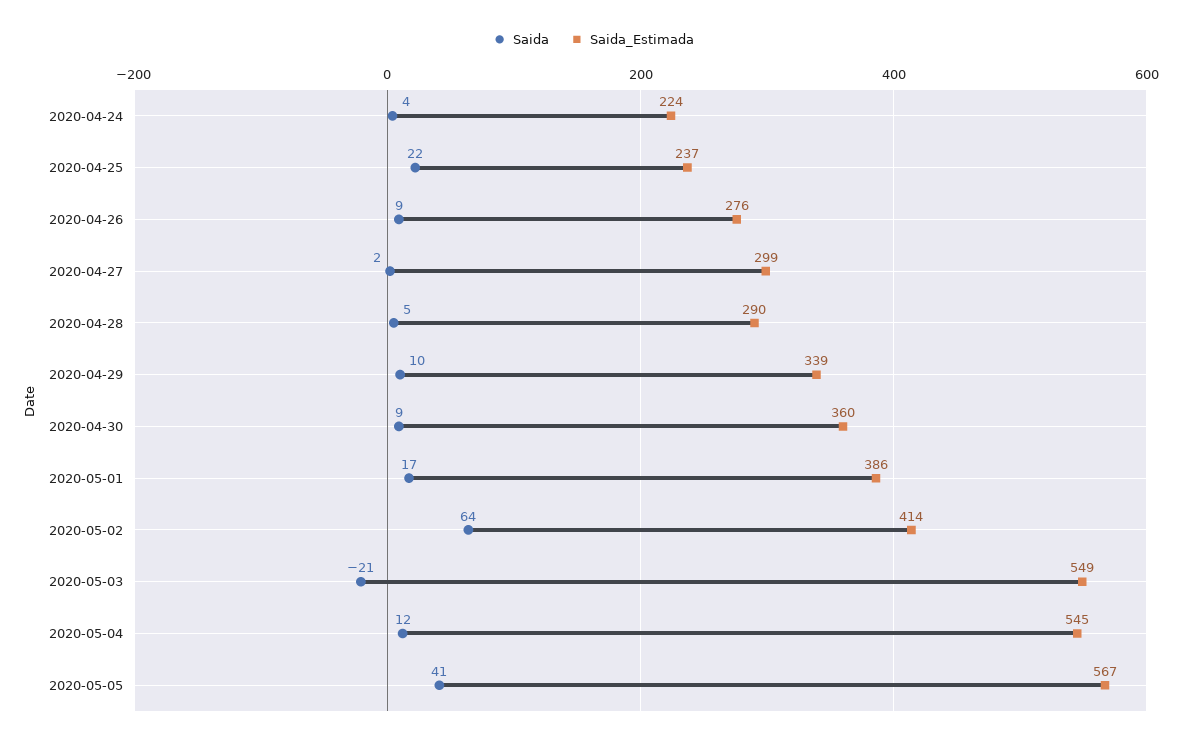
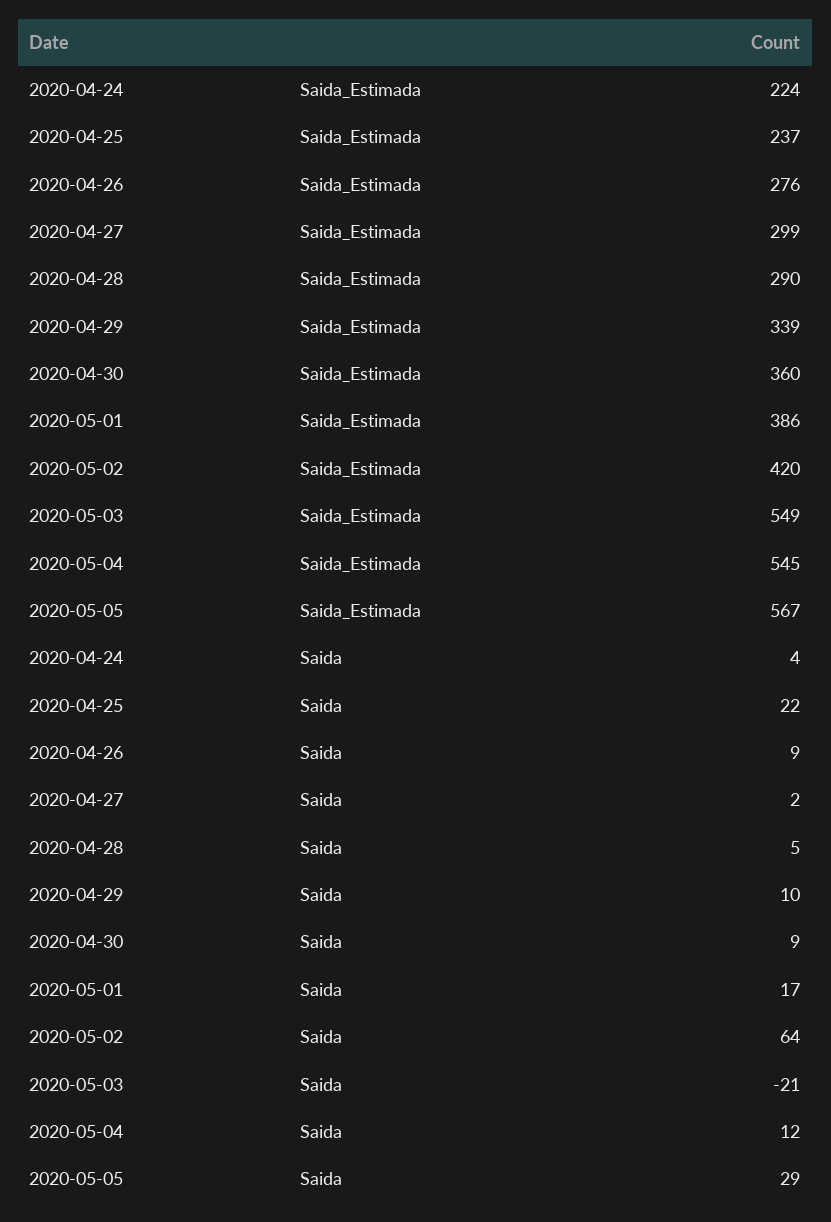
Saida_Estimada, 2020-05-02: 414 -> 420
Saida, 2020-05-05: 41 -> 29

